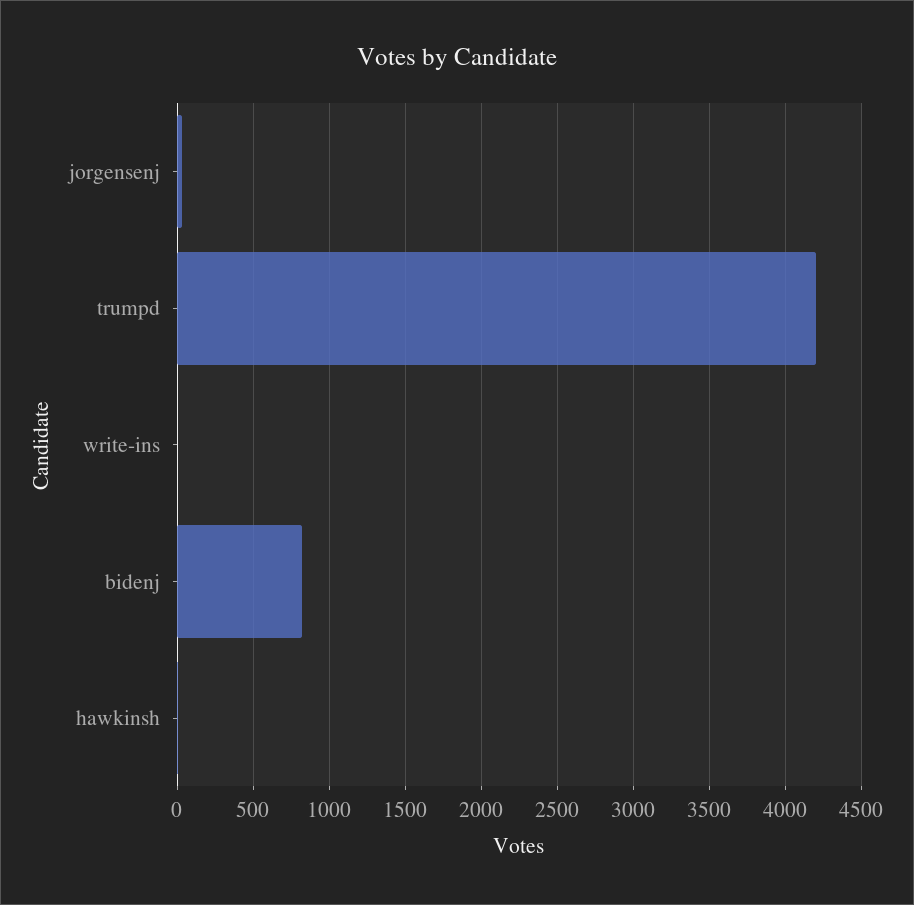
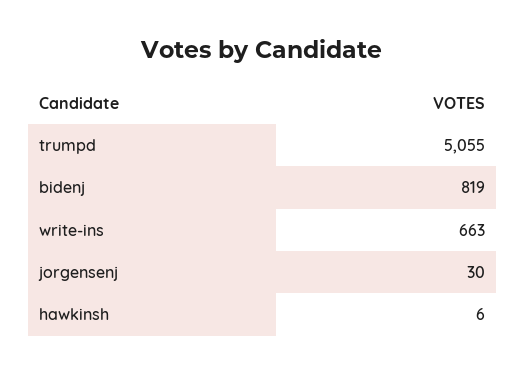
trumpd: 4200 -> 5055
write-ins: 0 -> 663

